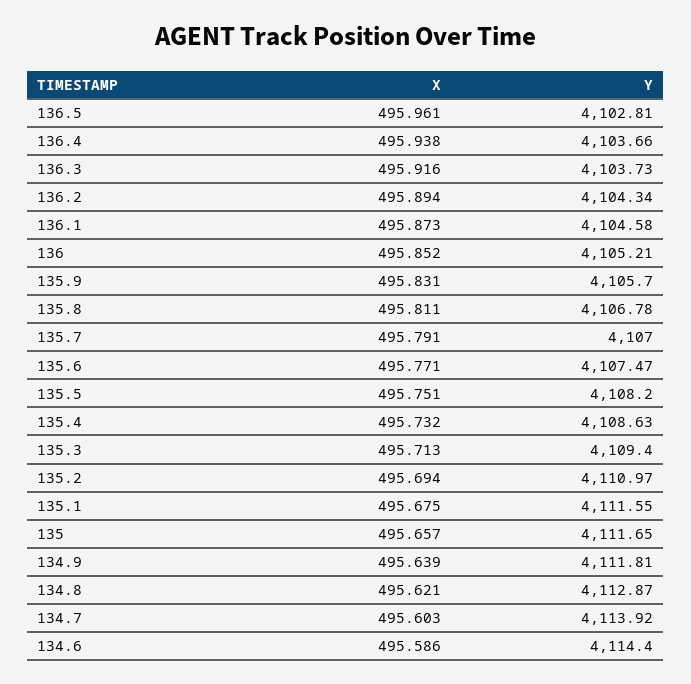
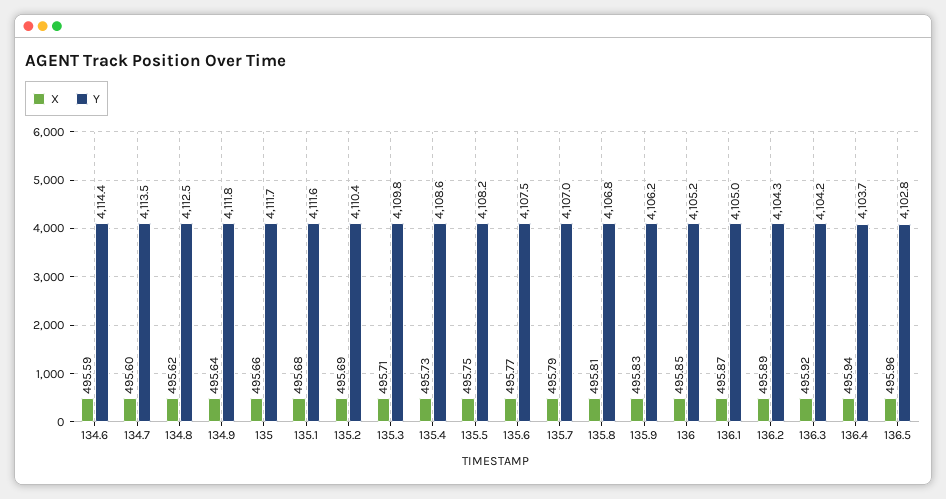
Y, 136.3: 4103.73 -> 4104.2
Y, 136.1: 4104.58 -> 4105
Y, 135.9: 4105.7 -> 4106.2
Y, 135.3: 4109.4 -> 4109.8
Y, 135.2: 4110.97 -> 4110.4
Y, 134.8: 4112.87 -> 4112.5
Y, 134.7: 4113.92 -> 4113.5

